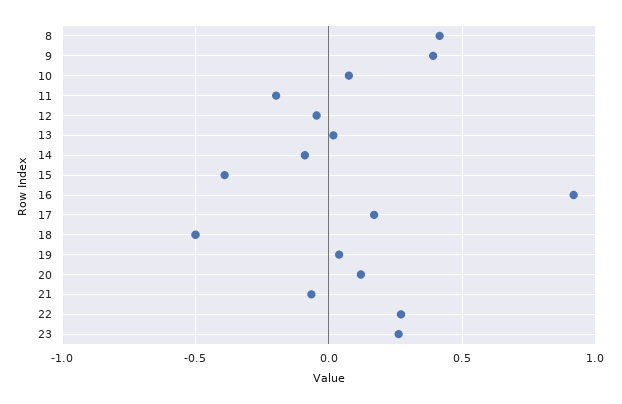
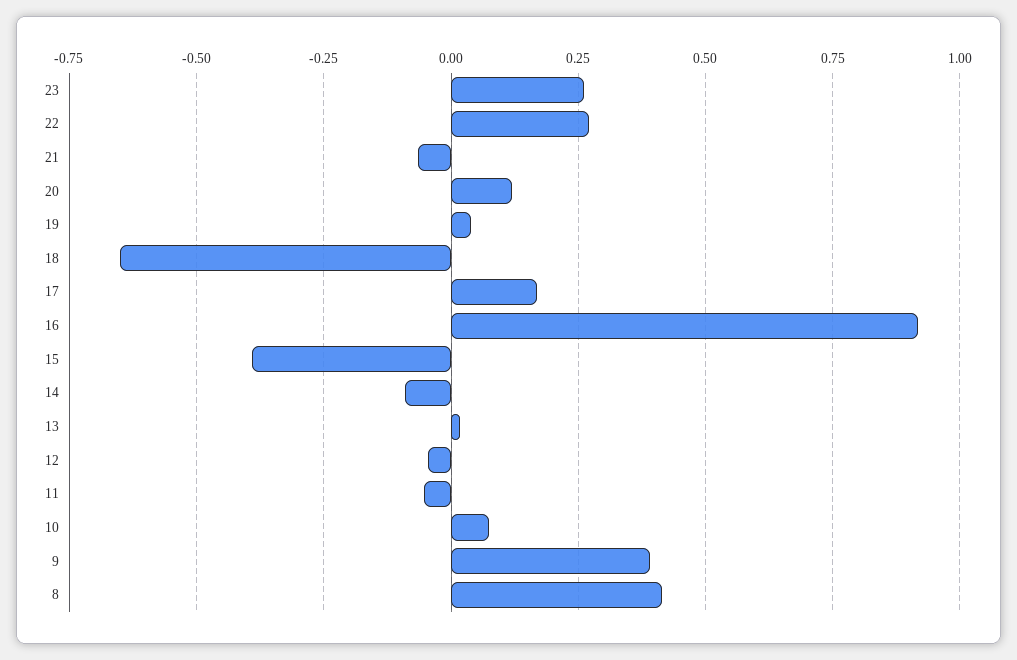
11: -0.2 -> -0.05
18: -0.5 -> -0.65

